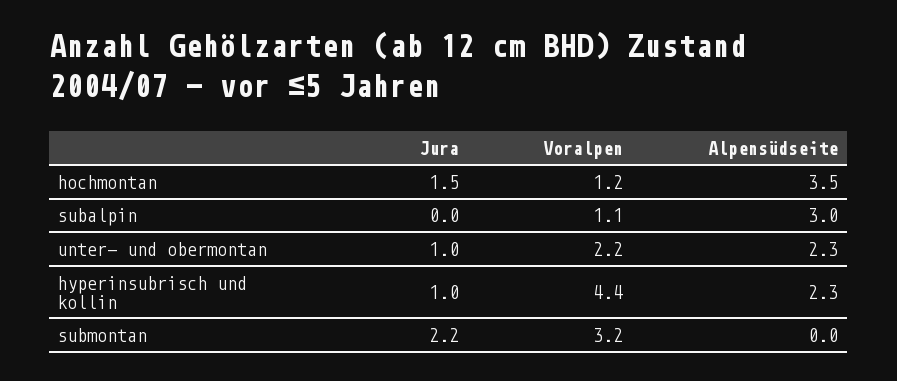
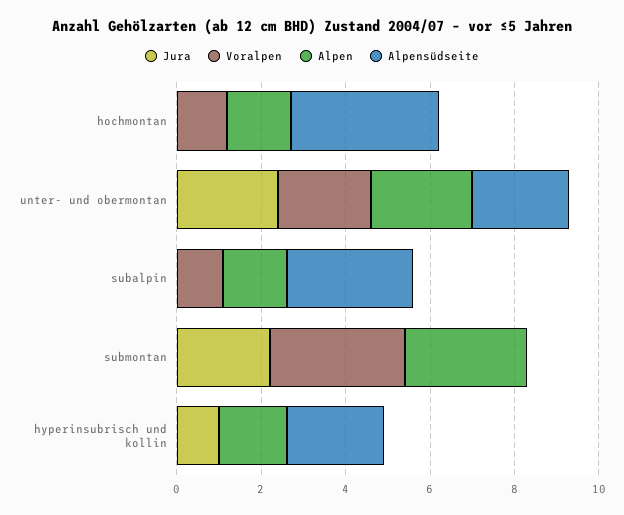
Jura, hochmontan: 1.5 -> 0
Jura, unter- und obermontan: 1 -> 2.5
Voralpen, hyperinsubrisch und kollin: 4.4 -> 0
Alpen, hochmontan: none -> 1.5
Alpen, unter- und obermontan: none -> 2.5
Alpen, subalpin: none -> 1.5
Alpen, submontan: none -> 3
Alpen, hyperinsubrisch und kollin: none -> 1.5

